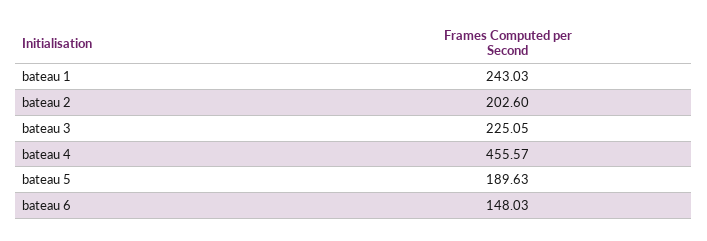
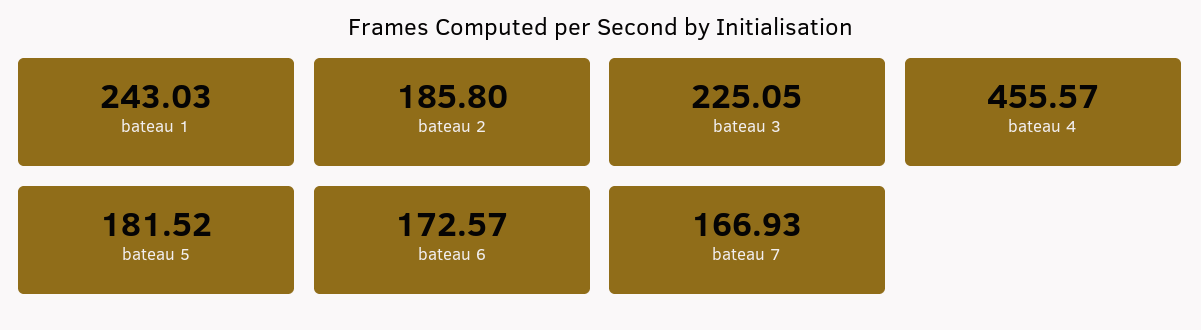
bateau 2: 202.6 -> 185.8
bateau 5: 189.63 -> 181.52
bateau 6: 148.03 -> 172.57
bateau 7: none -> 166.93

